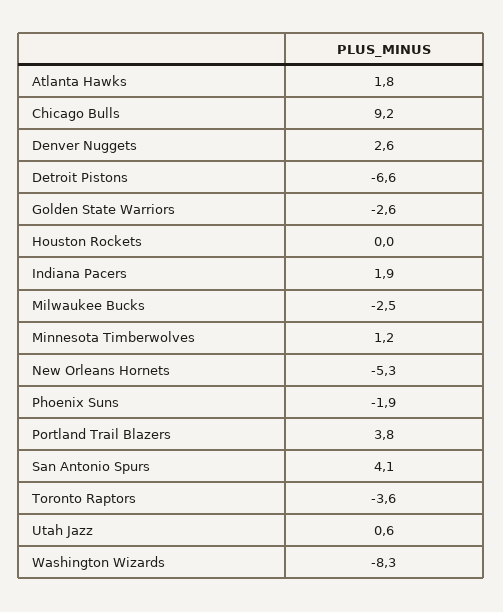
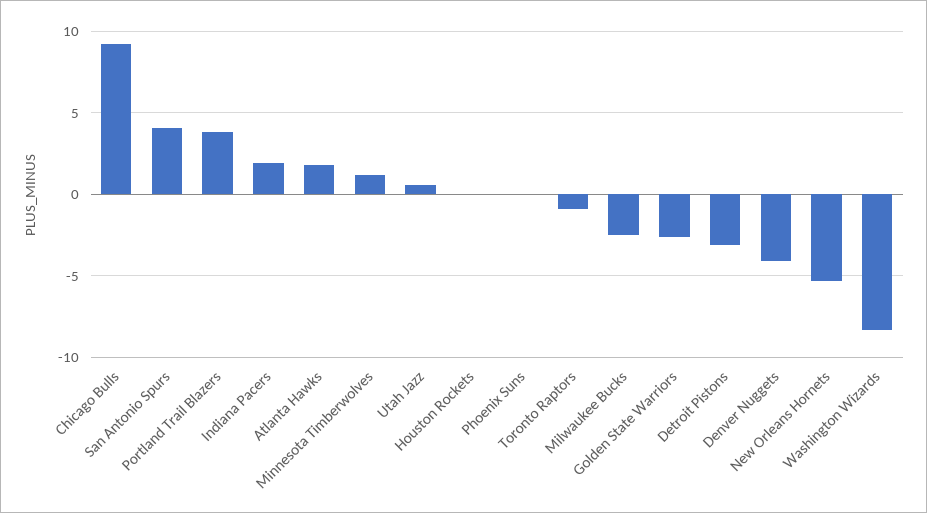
Denver Nuggets: 2.6 -> -4
Detroit Pistons: -6.6 -> -3
Phoenix Suns: -1.9 -> 0
Toronto Raptors: -3.6 -> -1

